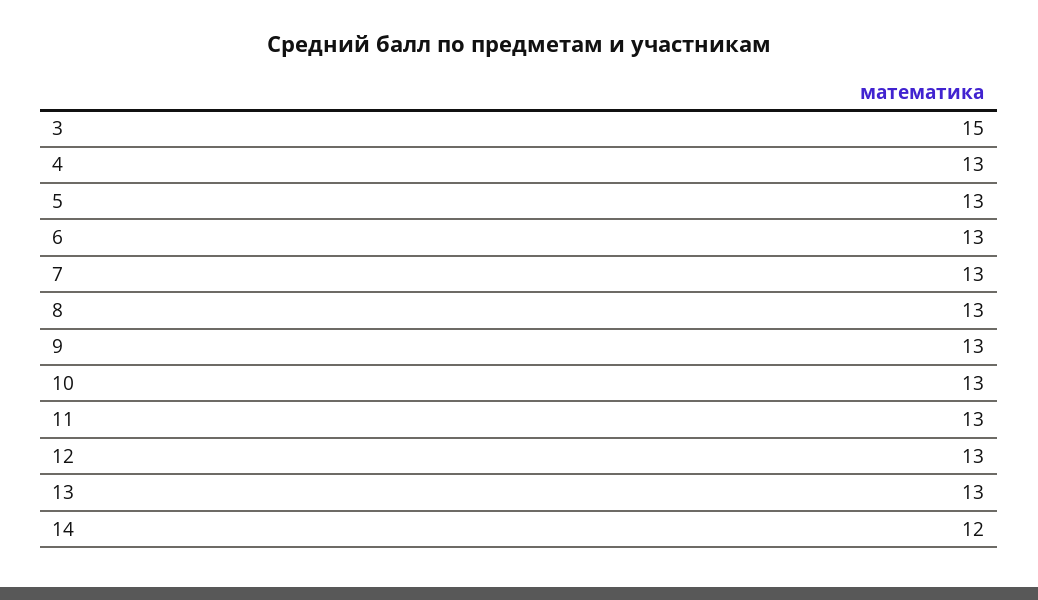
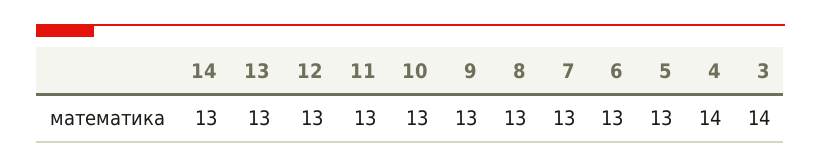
3: 15 -> 14
4: 13 -> 14
14: 12 -> 13

